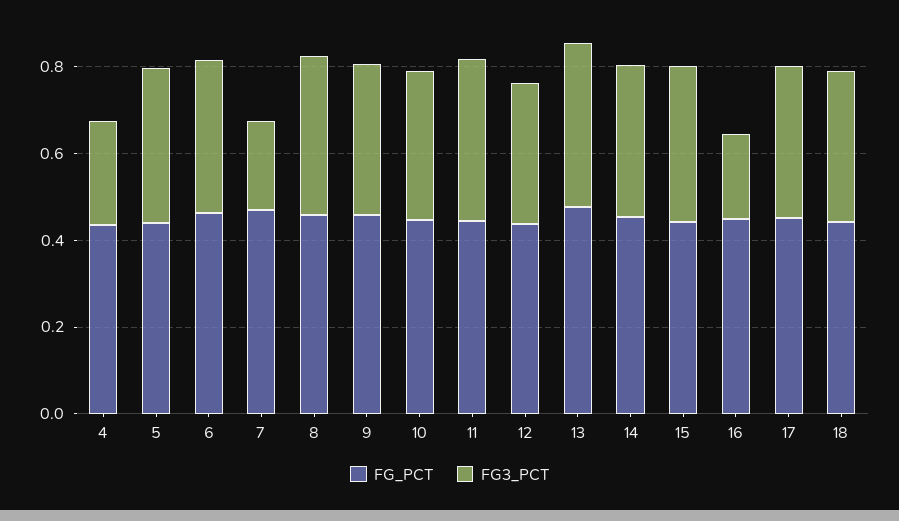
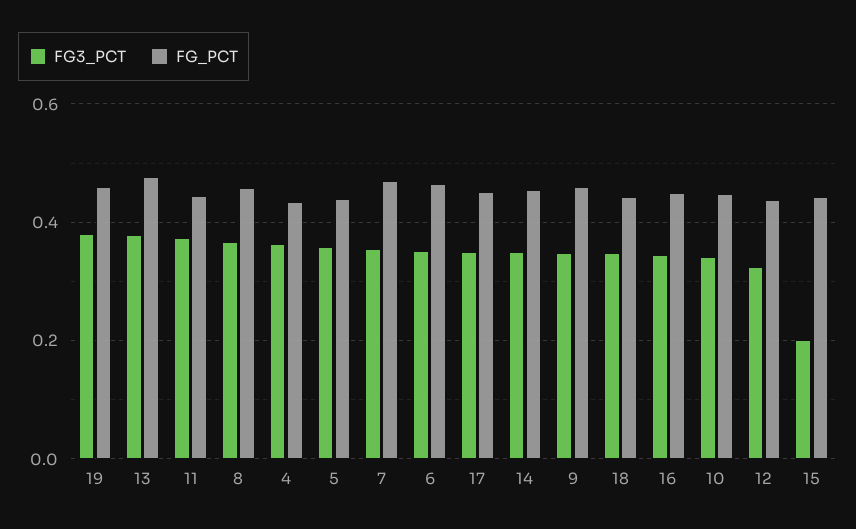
FG3_PCT, 4: 0.25 -> 0.36
FG3_PCT, 7: 0.2 -> 0.36
FG3_PCT, 15: 0.35 -> 0.2
FG3_PCT, 16: 0.2 -> 0.34
FG3_PCT, 19: none -> 0.38
FG_PCT, 19: none -> 0.46

